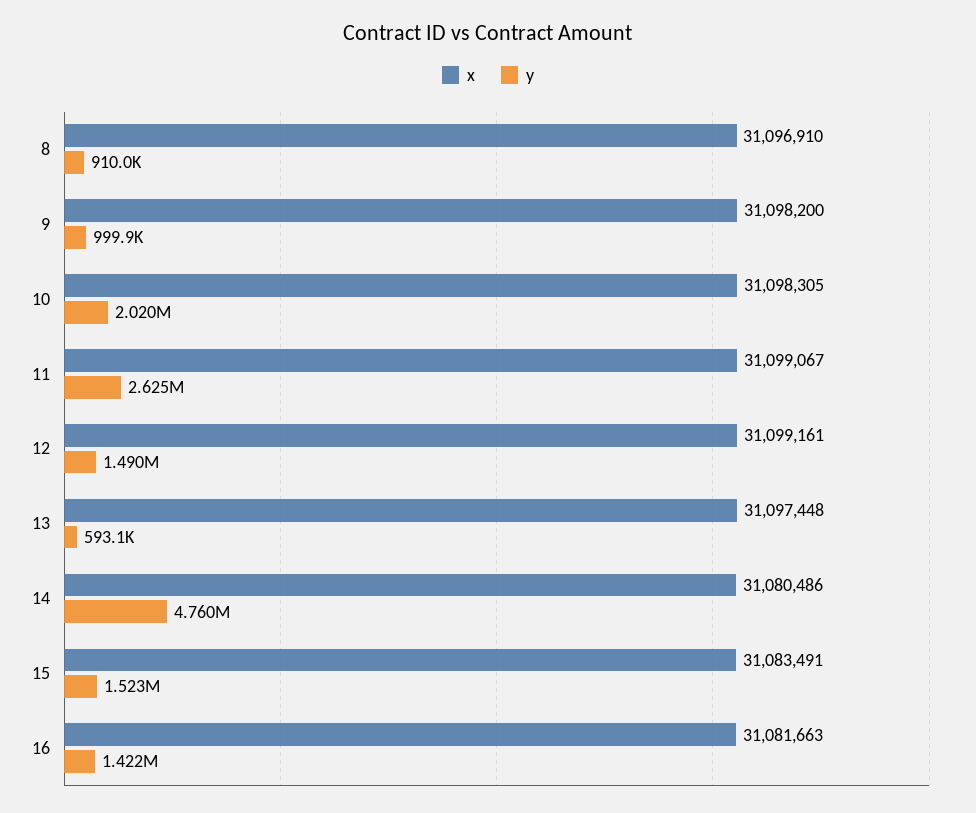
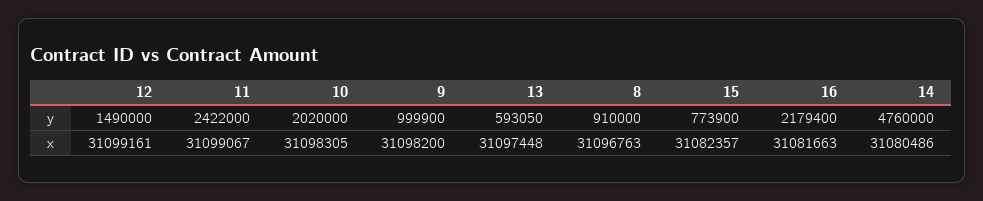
x, 8: 31096910 -> 31096763
y, 11: 2625000 -> 2422000
x, 15: 31083491 -> 31082357
y, 15: 1523000 -> 773900
y, 16: 1422000 -> 2179400

